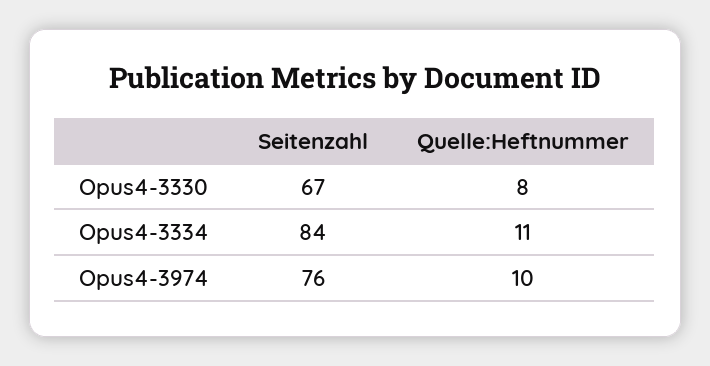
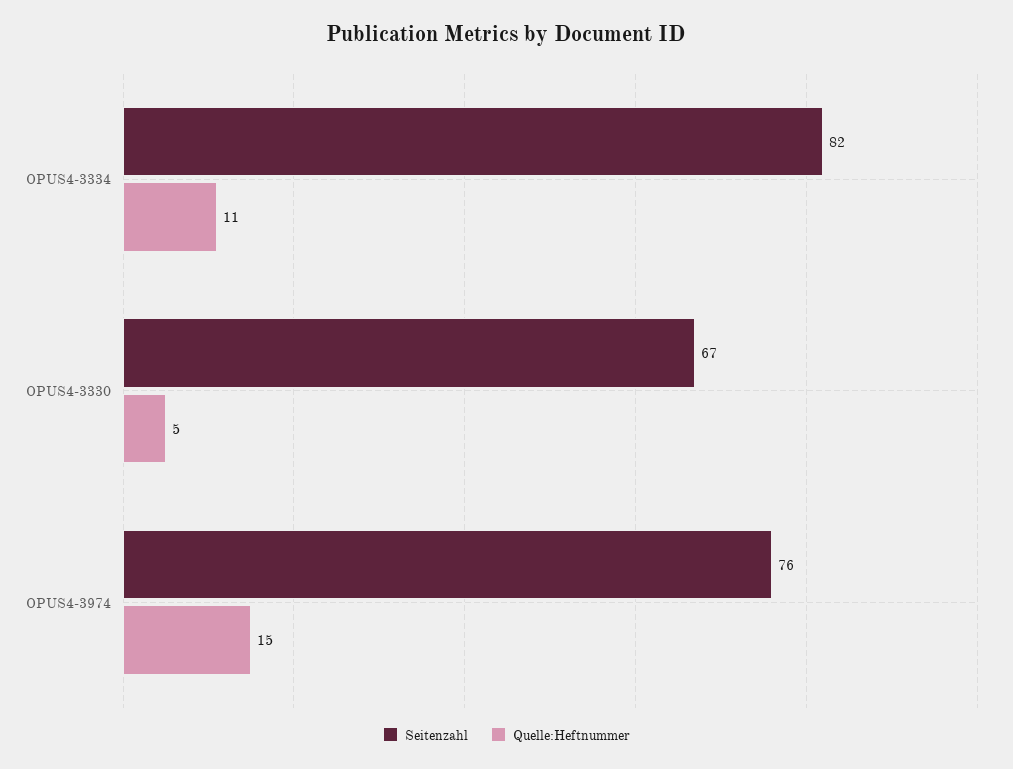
Quelle:Heftnummer, Opus4-3330: 8 -> 5
Seitenzahl, Opus4-3334: 84 -> 82
Quelle:Heftnummer, Opus4-3974: 10 -> 15

